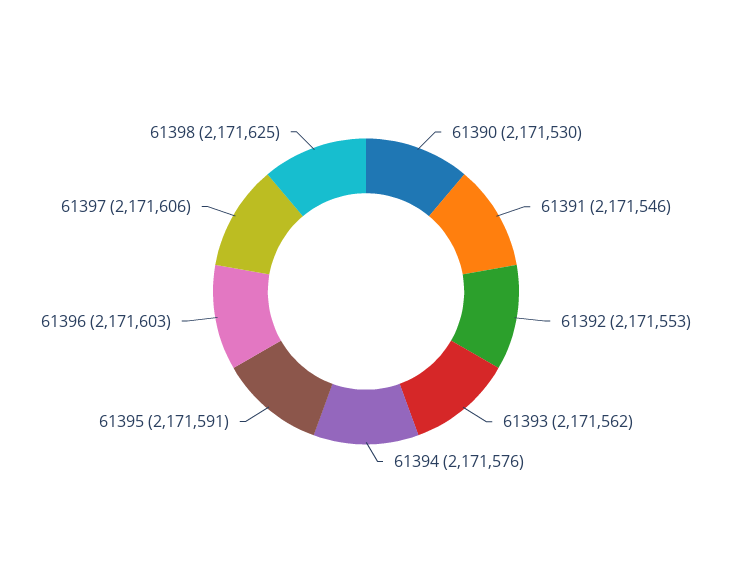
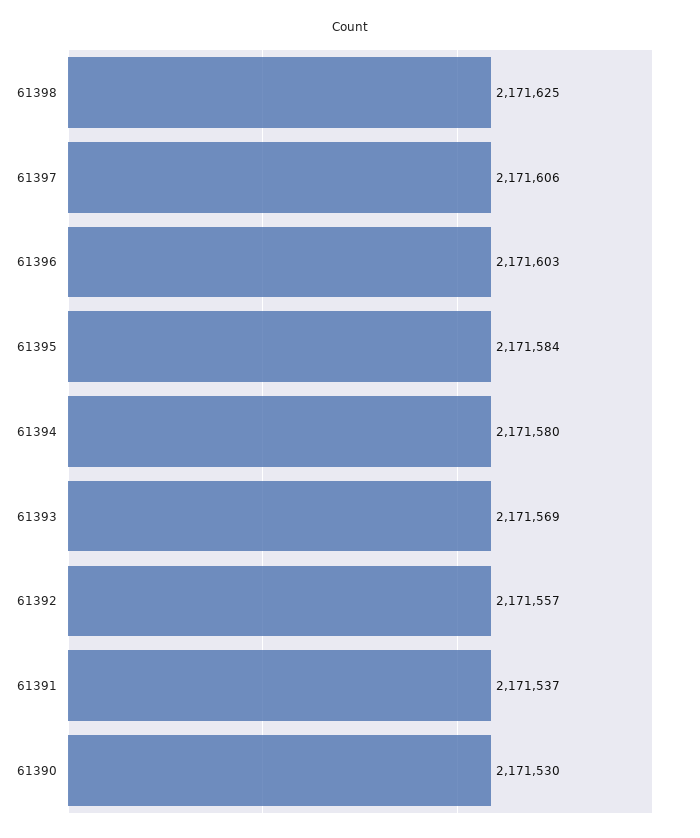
61391: 2171546 -> 2171537
61392: 2171553 -> 2171557
61393: 2171562 -> 2171569
61394: 2171576 -> 2171580
61395: 2171591 -> 2171584

